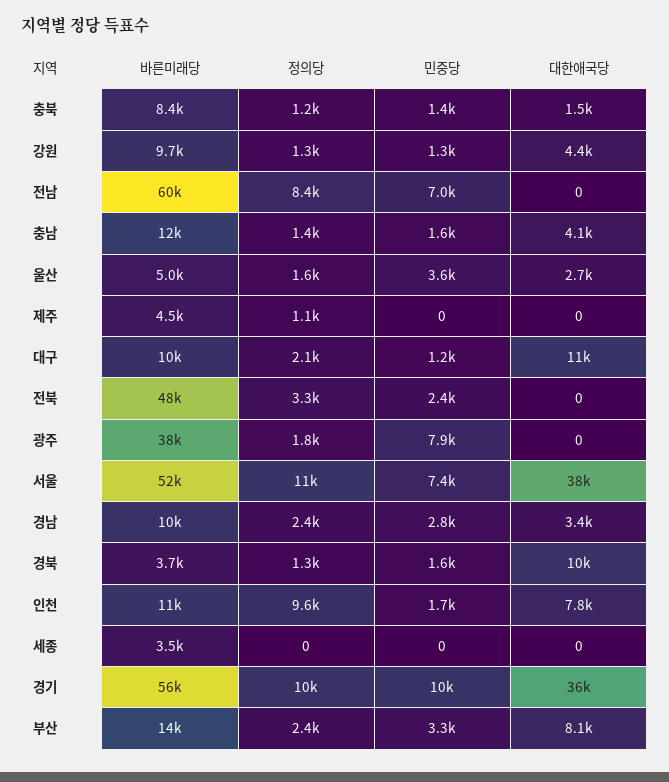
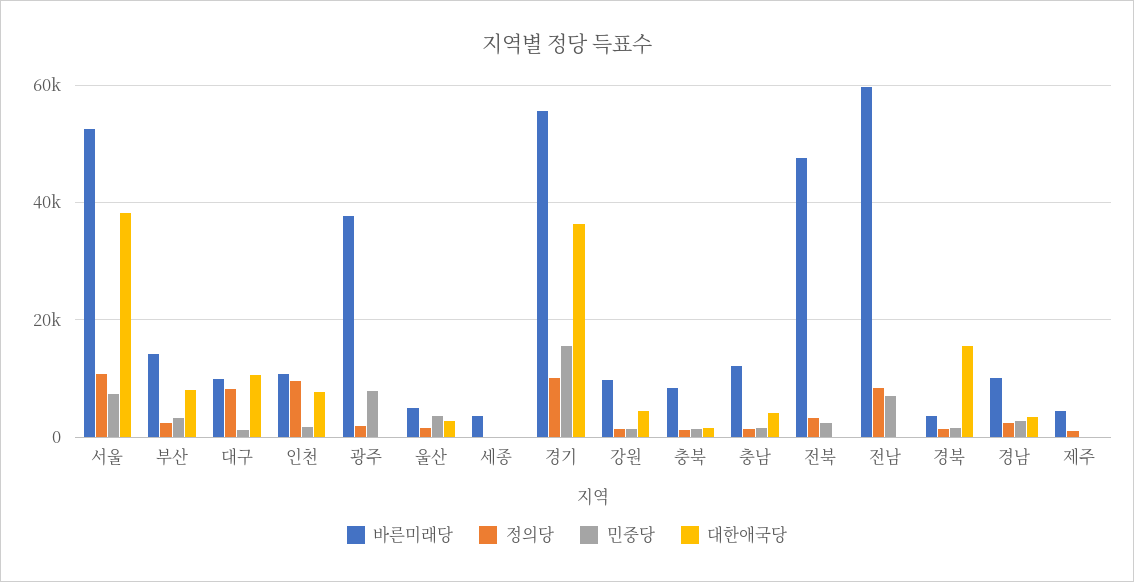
정의당, 대구: 2100 -> 8000
대한애국당, 경북: 10000 -> 16000
민중당, 경기: 10000 -> 16000

